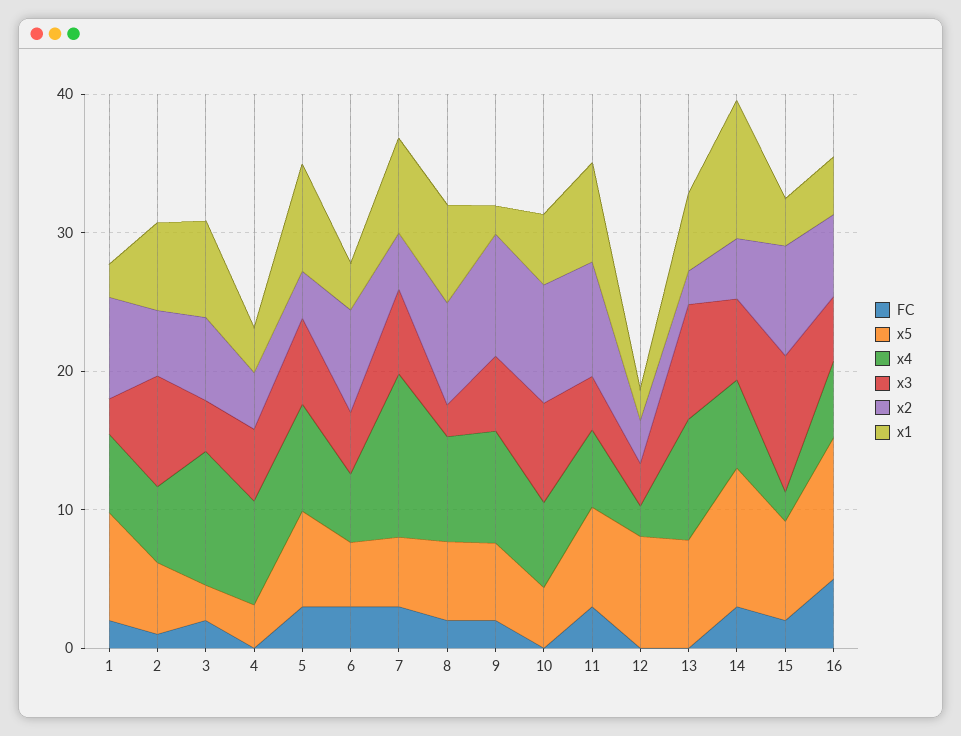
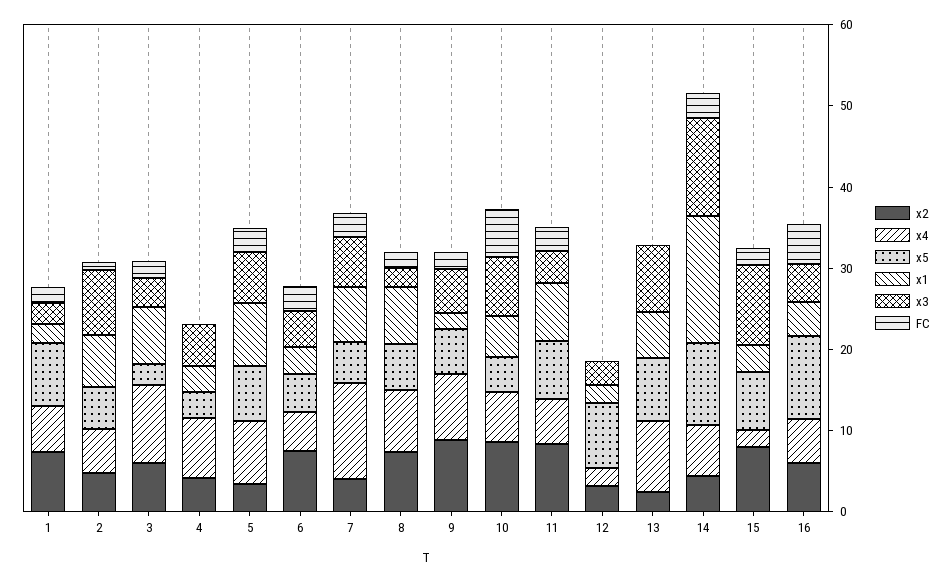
FC, 10: 0 -> 6
x3, 14: 6 -> 12
x1, 14: 10 -> 16

